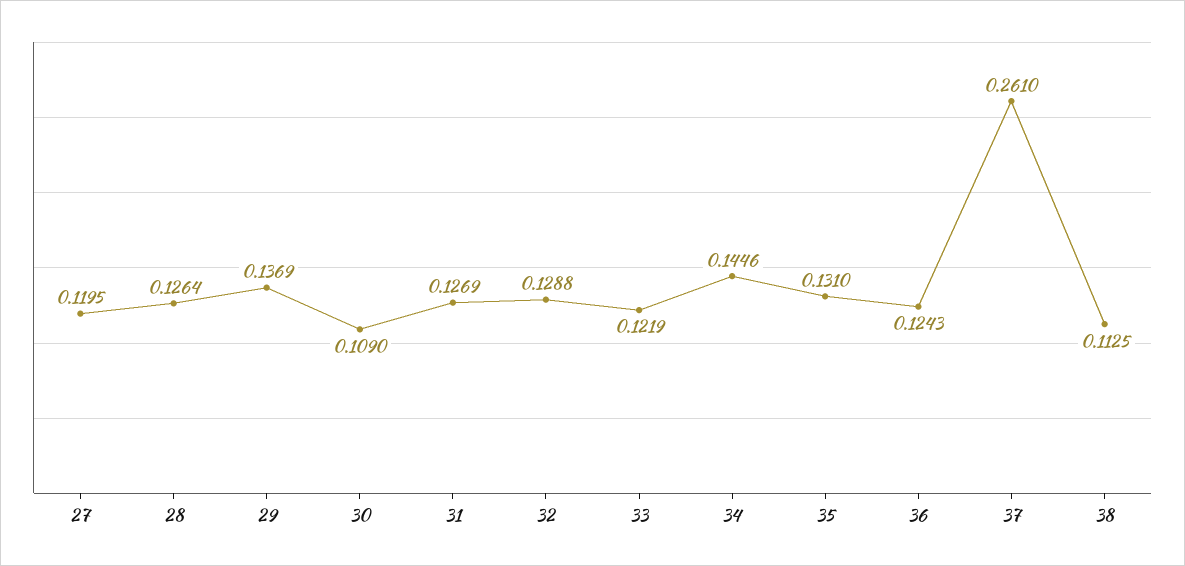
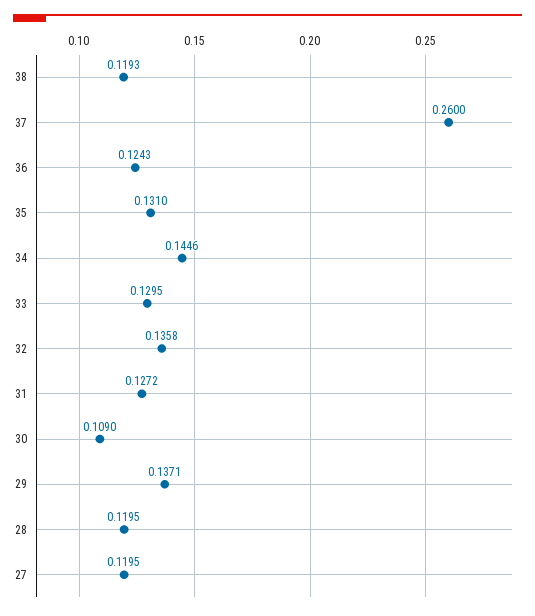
28: 0.1264 -> 0.1195
29: 0.1369 -> 0.1371
31: 0.1269 -> 0.1272
32: 0.1288 -> 0.1358
33: 0.1219 -> 0.1295
37: 0.261 -> 0.26
38: 0.1125 -> 0.1193

